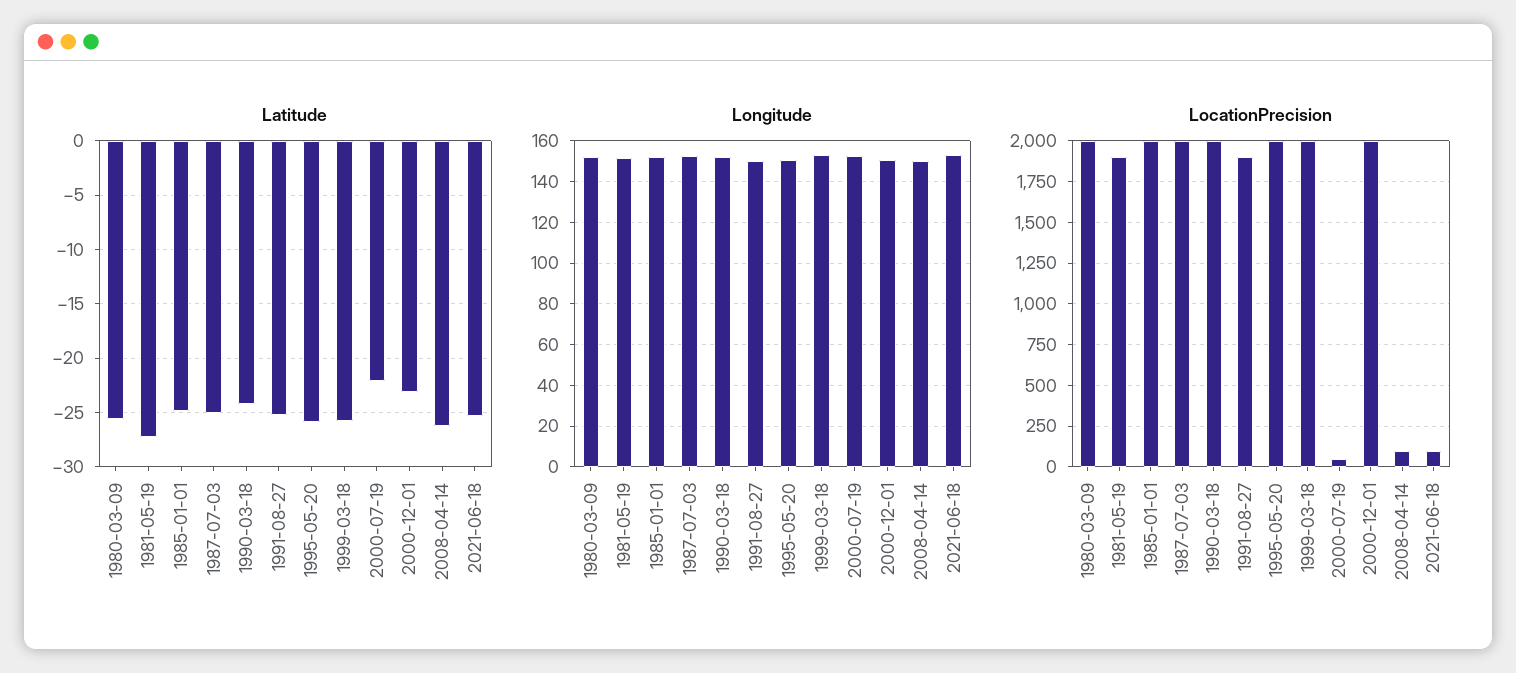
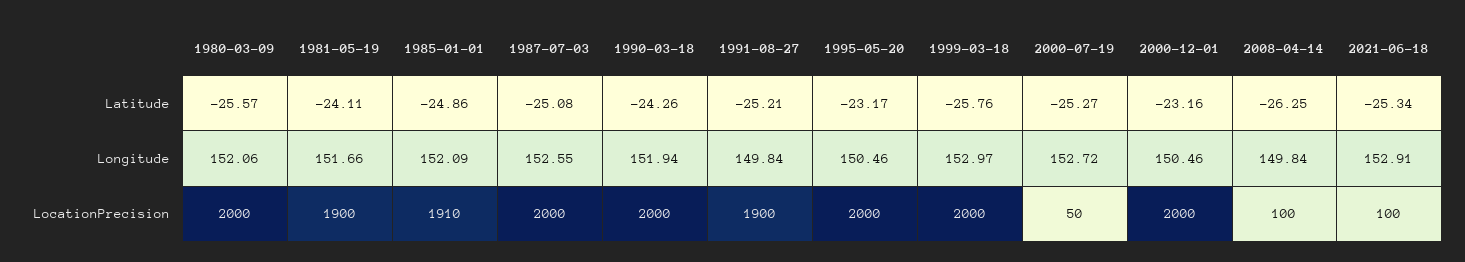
Latitude, 1981-05-19: -27 -> -24.11
Latitude, 1995-05-20: -26 -> -23.17
Latitude, 2000-07-19: -22 -> -25.27
LocationPrecision, 1985-01-01: 2000 -> 1910

